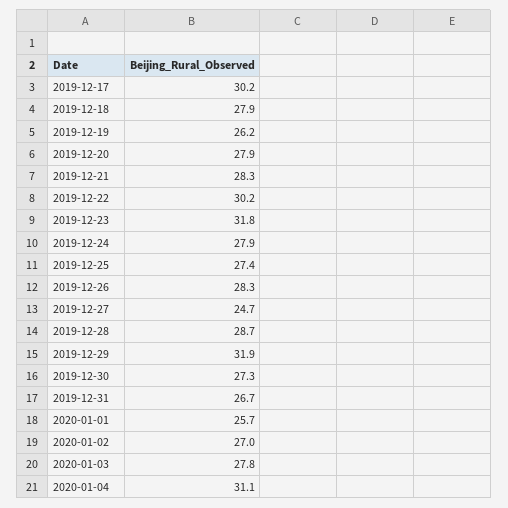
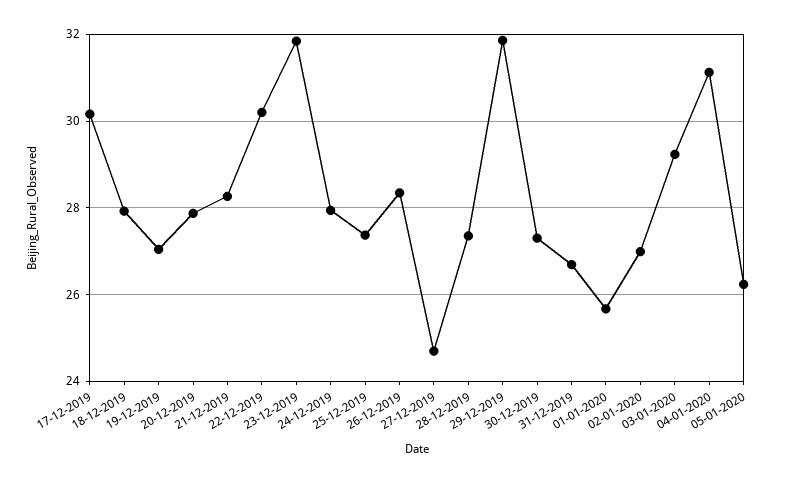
2019-12-19: 26.2 -> 27
2019-12-28: 28.7 -> 27.4
2020-01-03: 27.8 -> 29.2
05-01-2020: none -> 26.2

